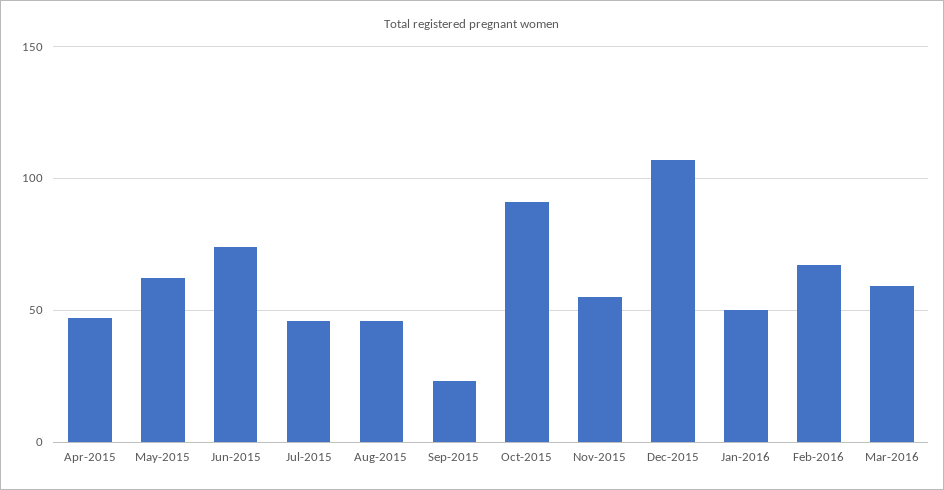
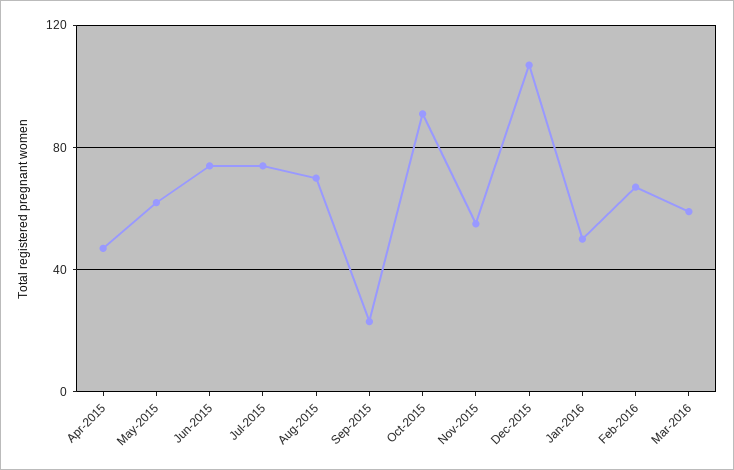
Jul-2015: 45 -> 75
Aug-2015: 45 -> 70

